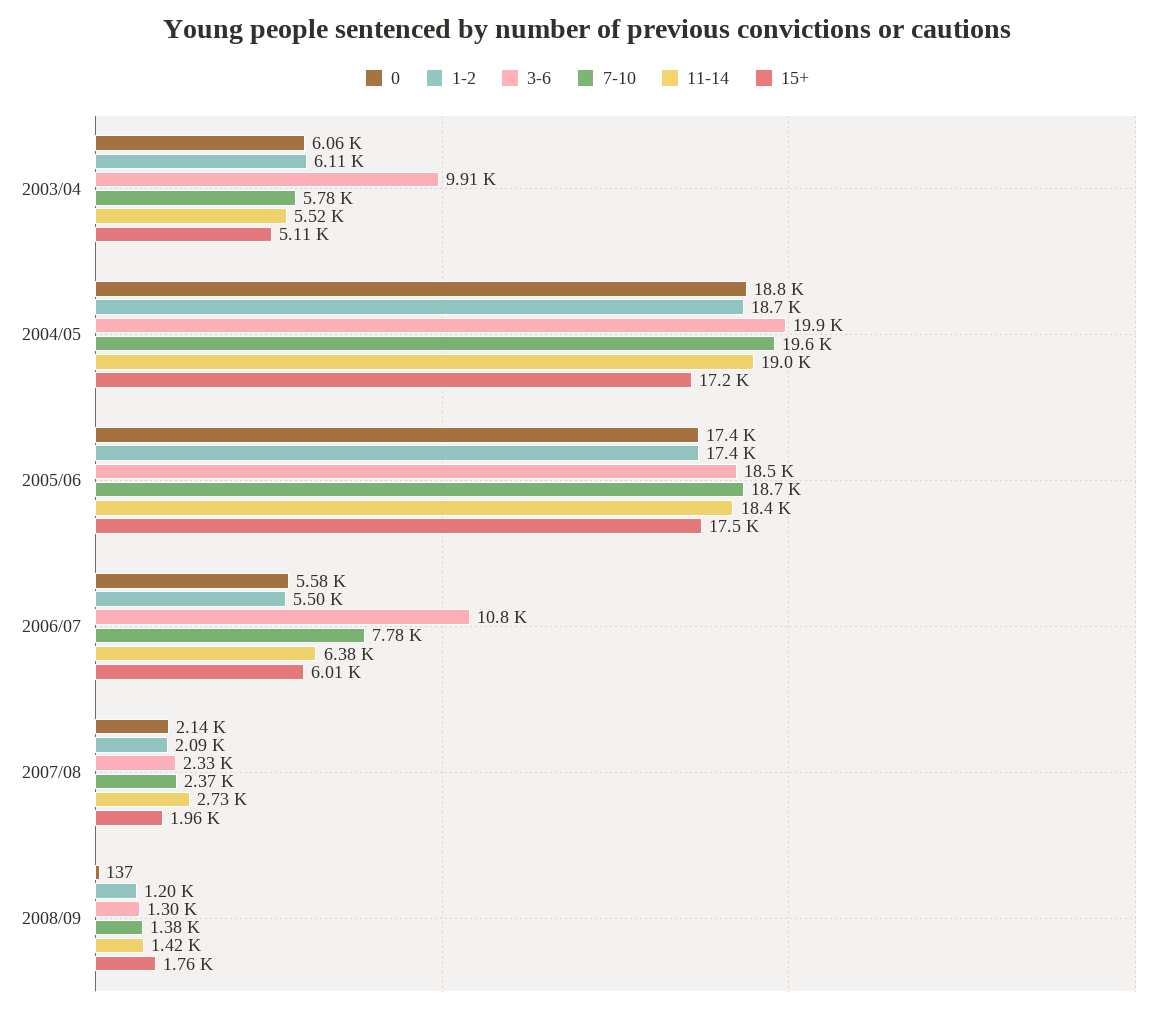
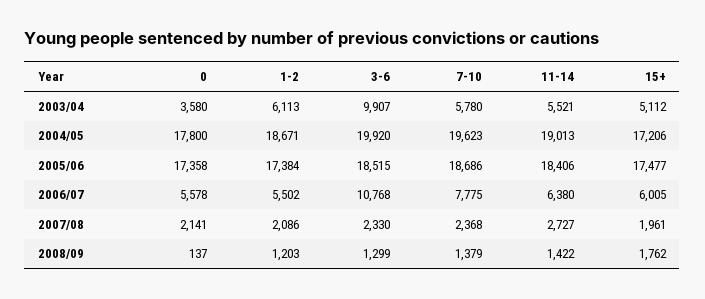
0, 2003/04: 6060 -> 3580
0, 2004/05: 18800 -> 17800

